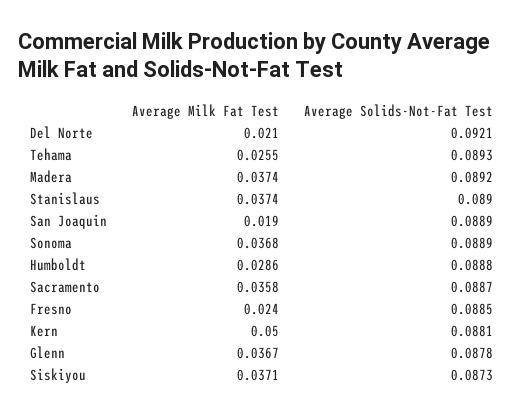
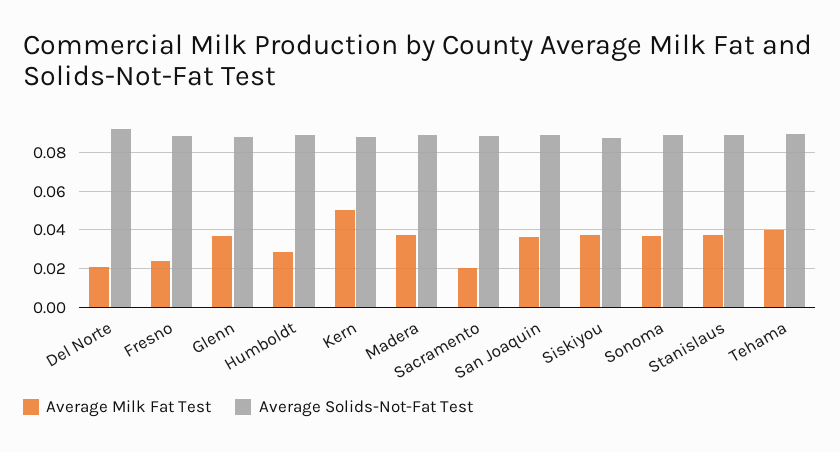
Average Milk Fat Test, Tehama: 0.0255 -> 0.04
Average Milk Fat Test, San Joaquin: 0.019 -> 0.035
Average Milk Fat Test, Sacramento: 0.0358 -> 0.02

